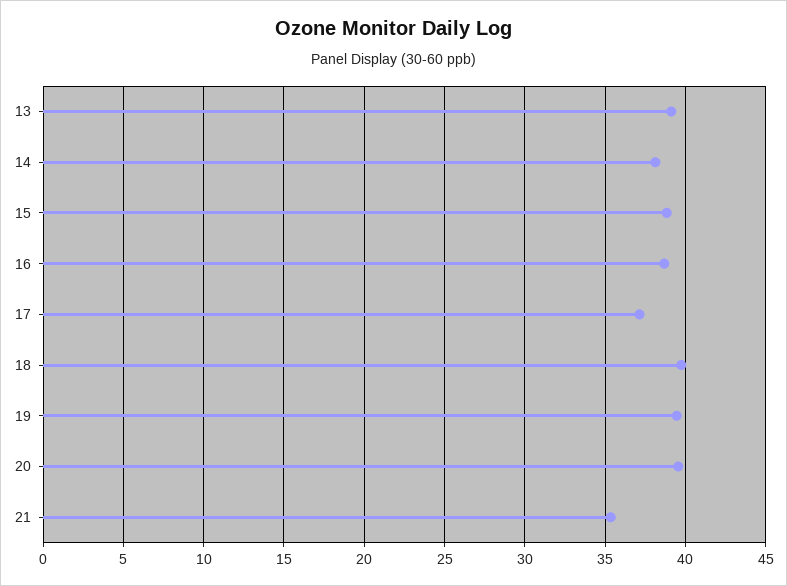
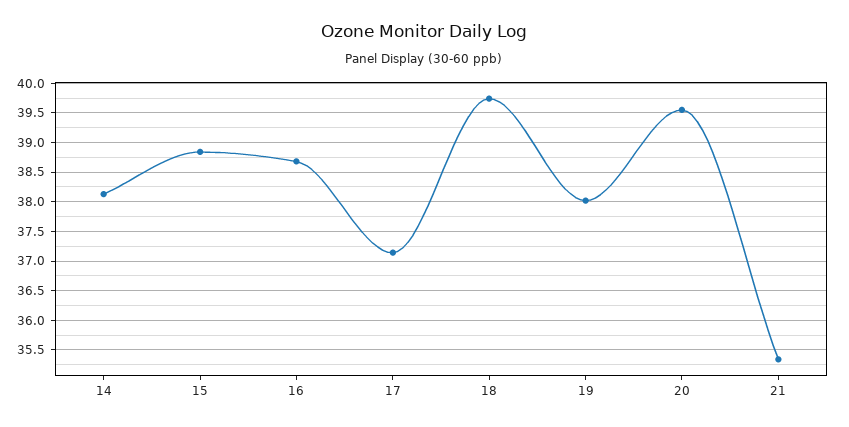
13: 39 -> none
19: 39.5 -> 38

